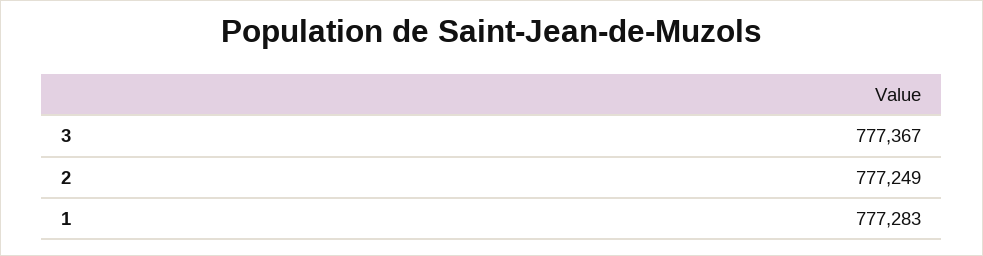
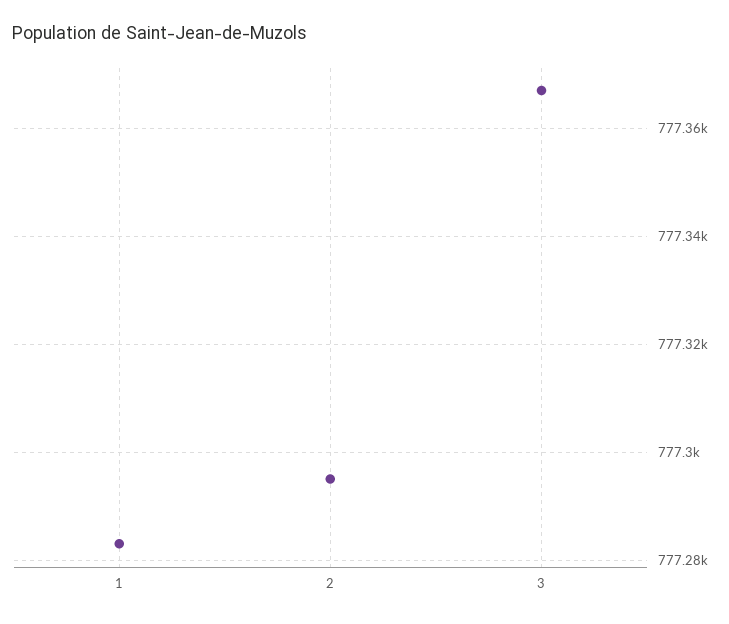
2: 777249 -> 777295

